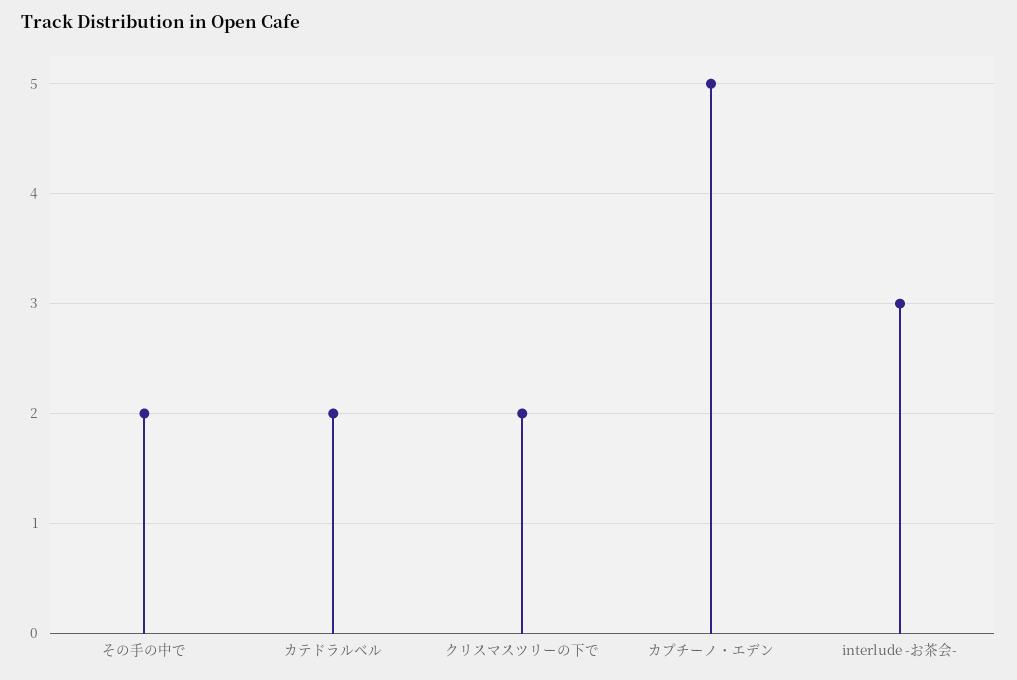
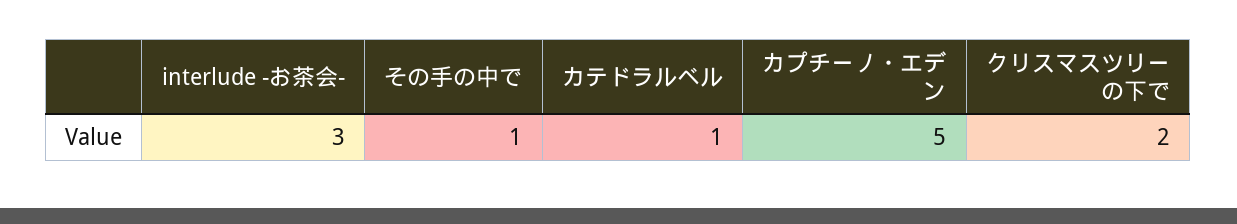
その手の中で: 2 -> 1
カテドラルベル: 2 -> 1

